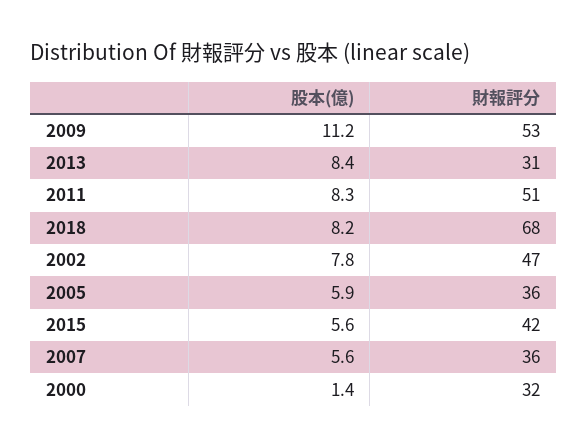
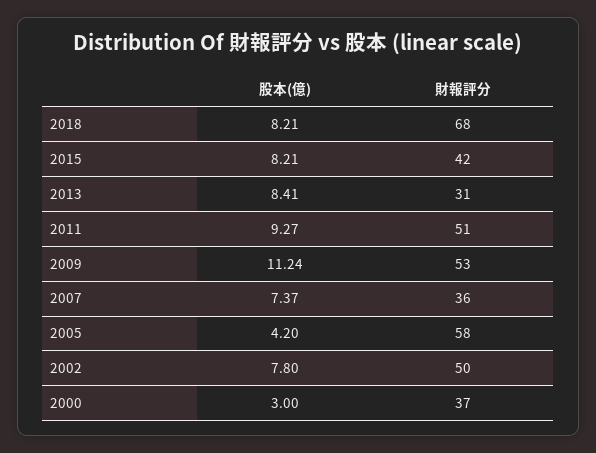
股本(億), 2011: 8.3 -> 9.27
財報評分, 2002: 47 -> 50
股本(億), 2005: 5.9 -> 4.2
財報評分, 2005: 36 -> 58
股本(億), 2015: 5.6 -> 8.21
股本(億), 2007: 5.6 -> 7.37
股本(億), 2000: 1.4 -> 3
財報評分, 2000: 32 -> 37

